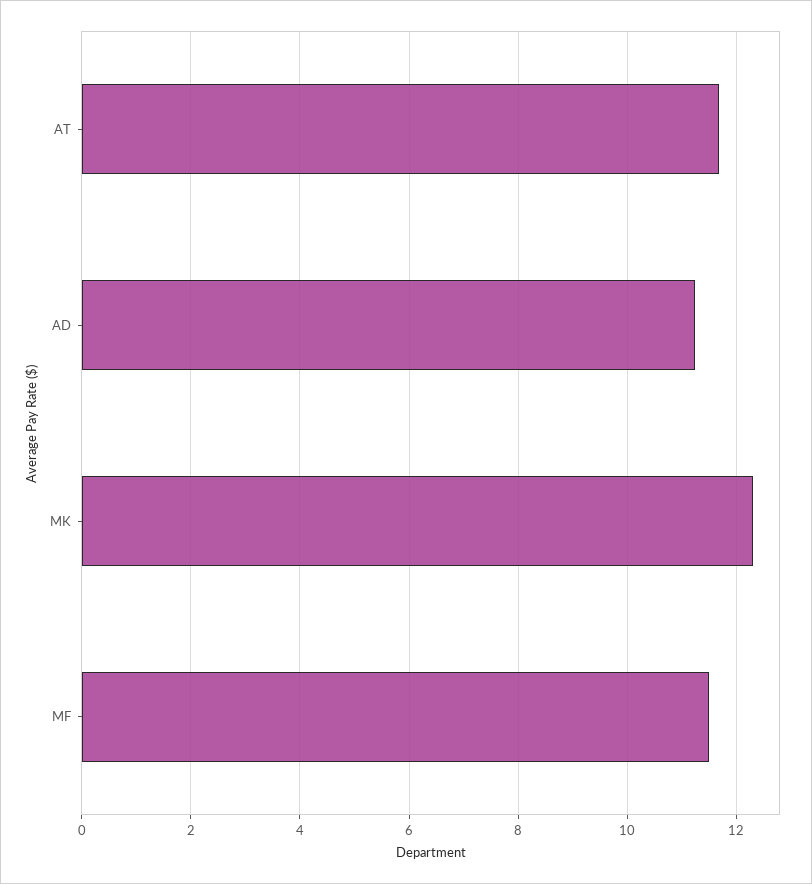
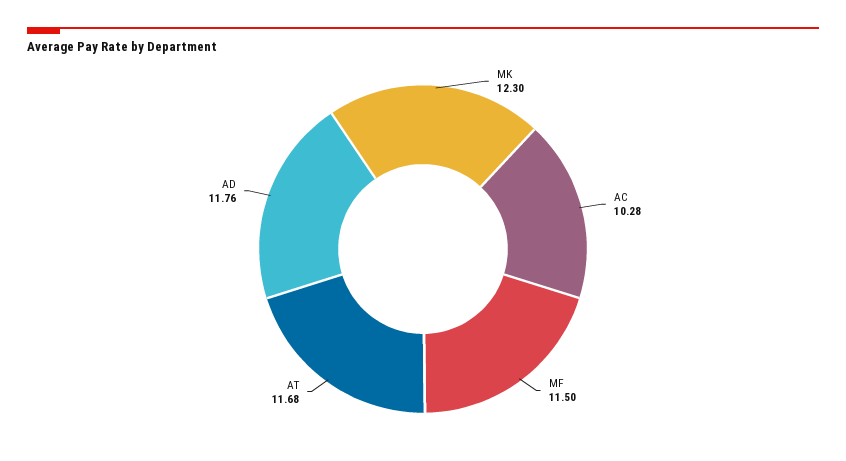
AD: 11.2 -> 11.76
AC: none -> 10.28

